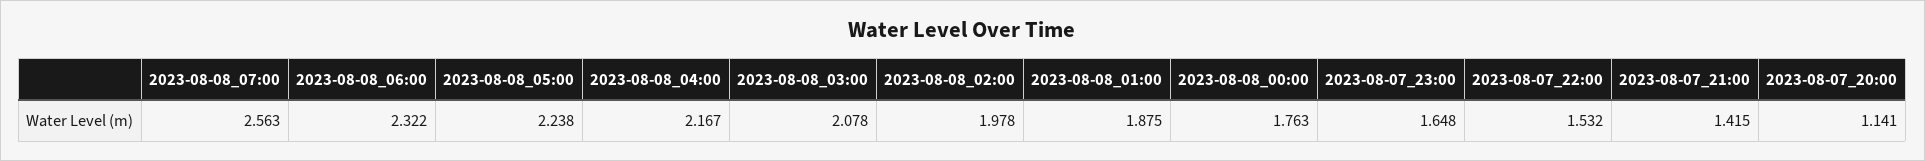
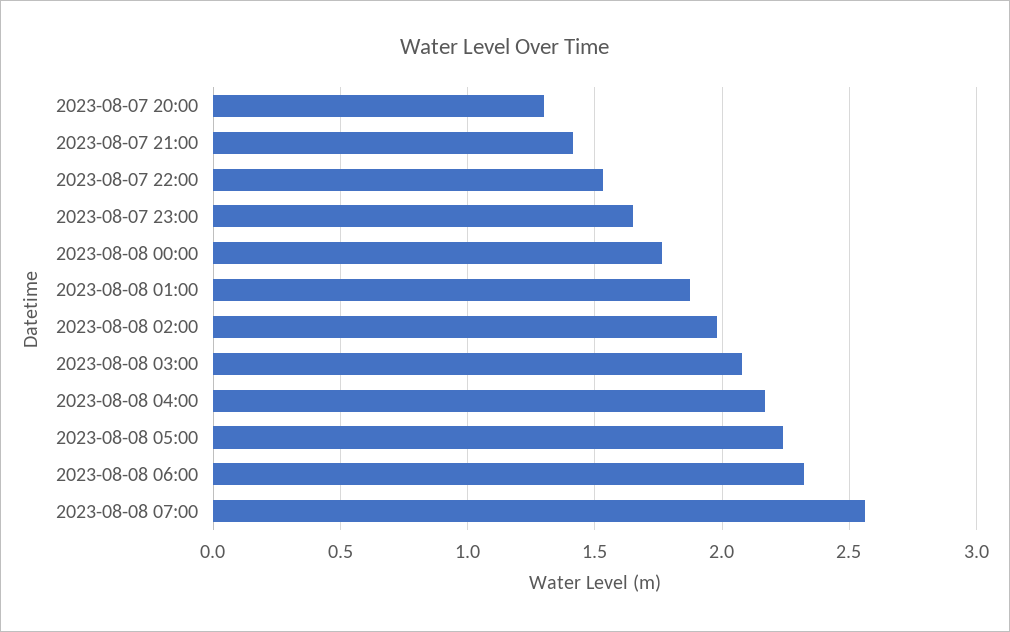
2023-08-07_20:00: 1.141 -> 1.3

